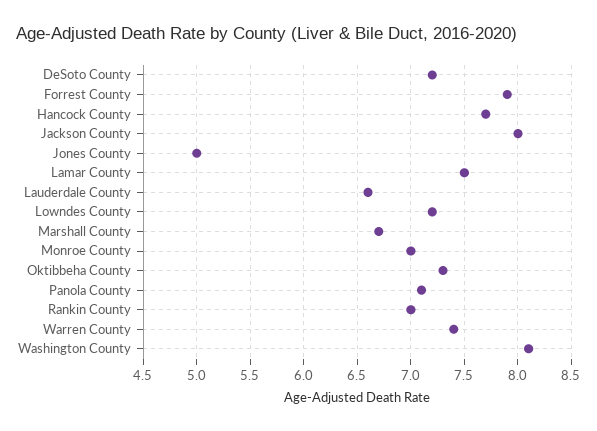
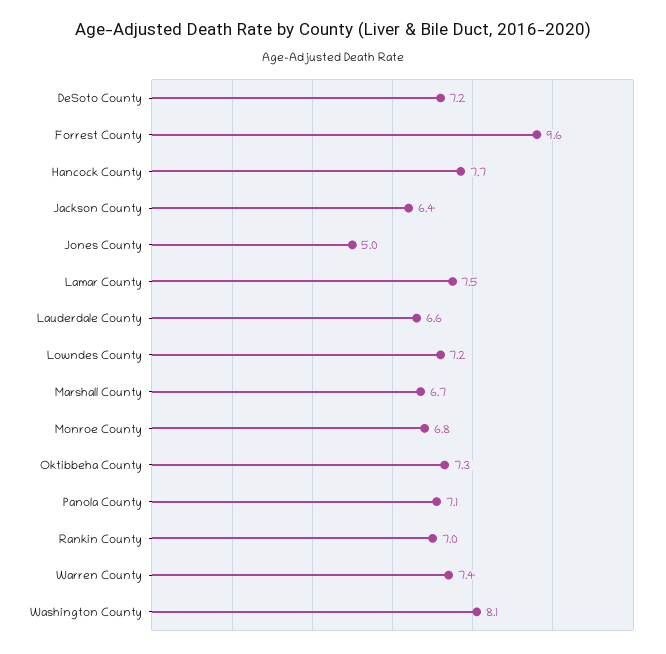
Forrest County: 7.9 -> 9.6
Jackson County: 8 -> 6.4
Monroe County: 7 -> 6.8

